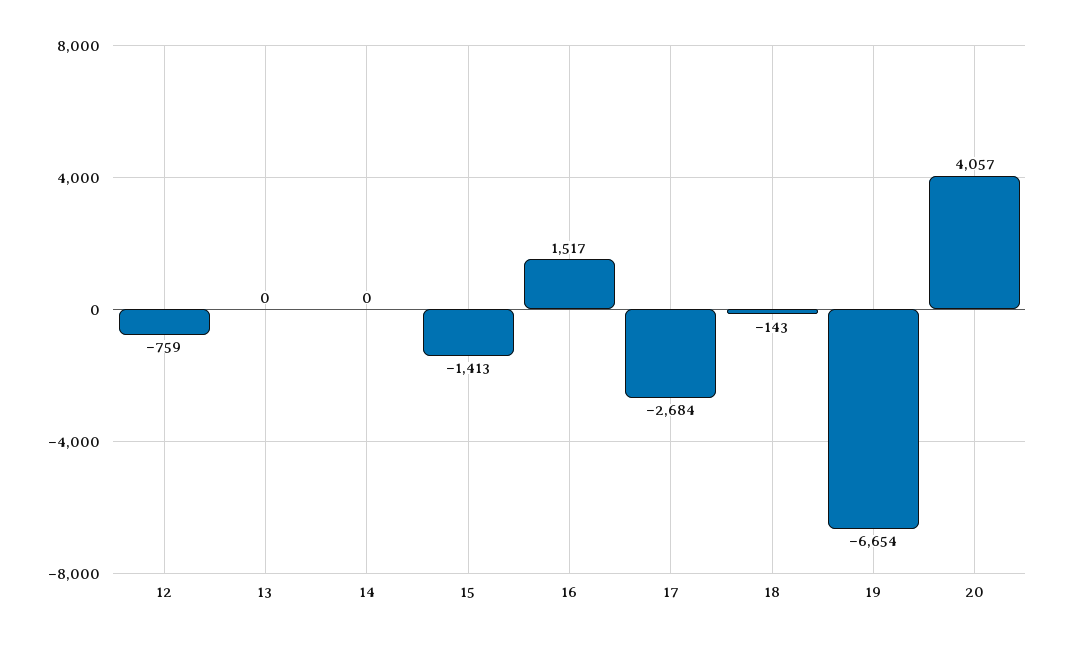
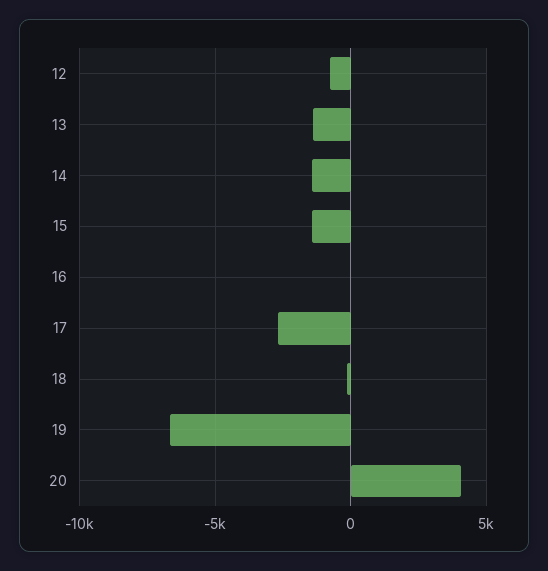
13: 0 -> -1500
14: 0 -> -1500
16: 1517 -> 0

